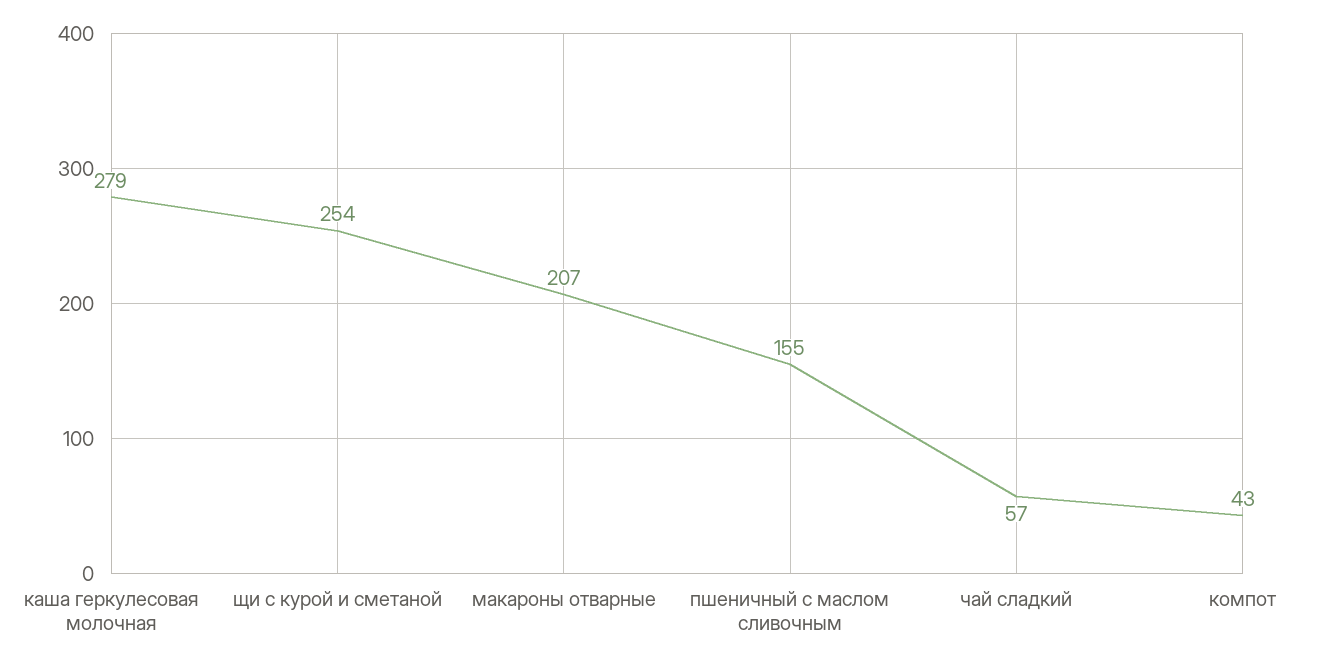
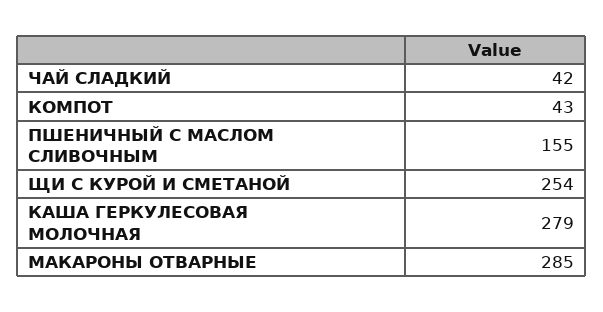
макароны отварные: 207 -> 285
чай сладкий: 57 -> 42

